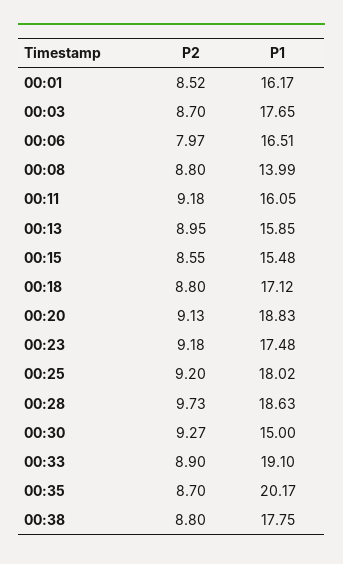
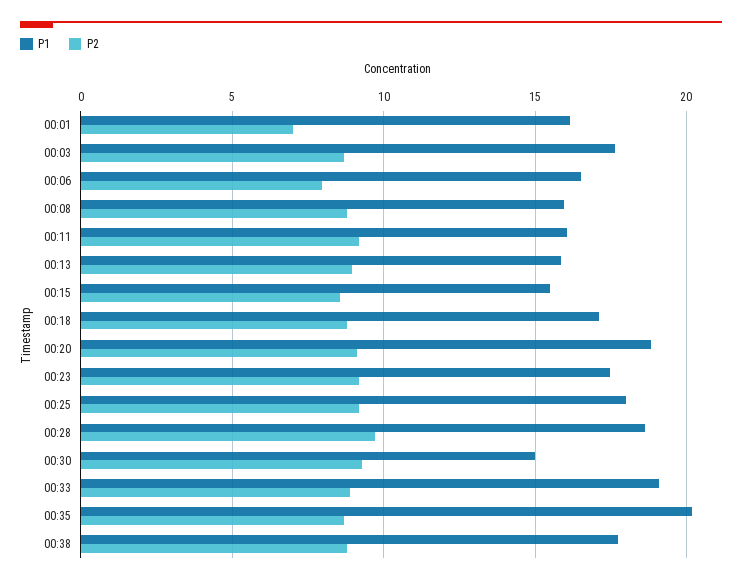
P2, 00:01: 8.52 -> 7
P1, 00:08: 13.99 -> 16

